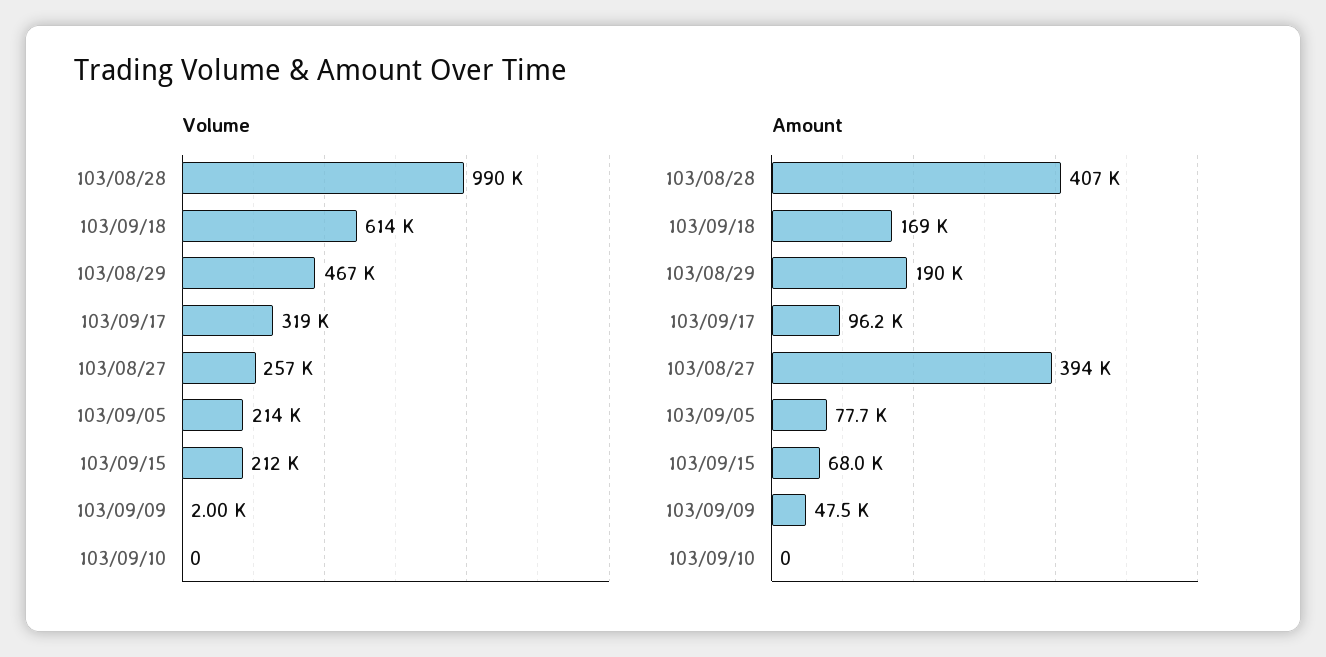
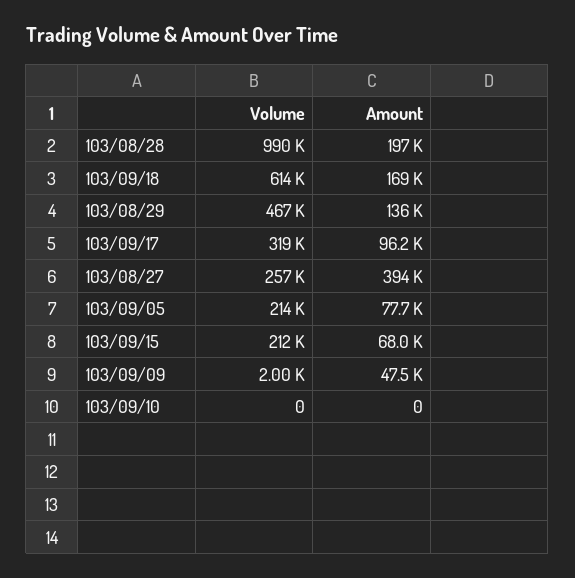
Amount, 103/08/28: 407000 -> 197000
Amount, 103/08/29: 190000 -> 136000

